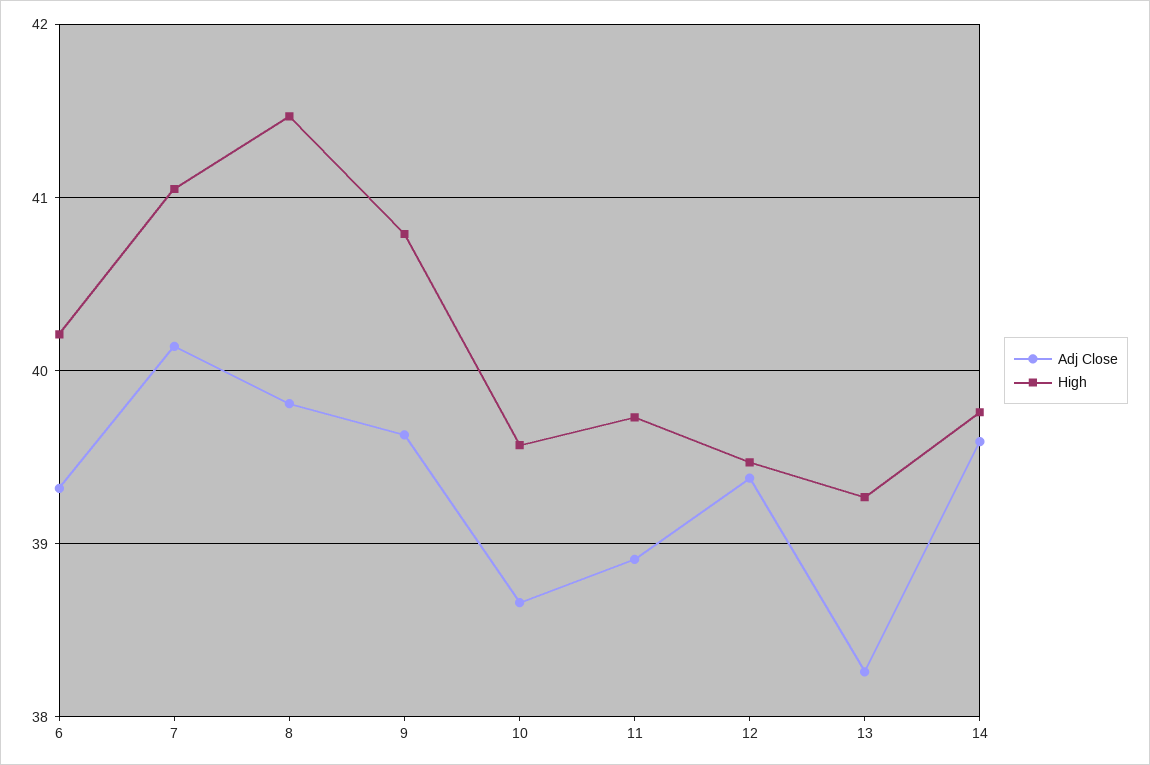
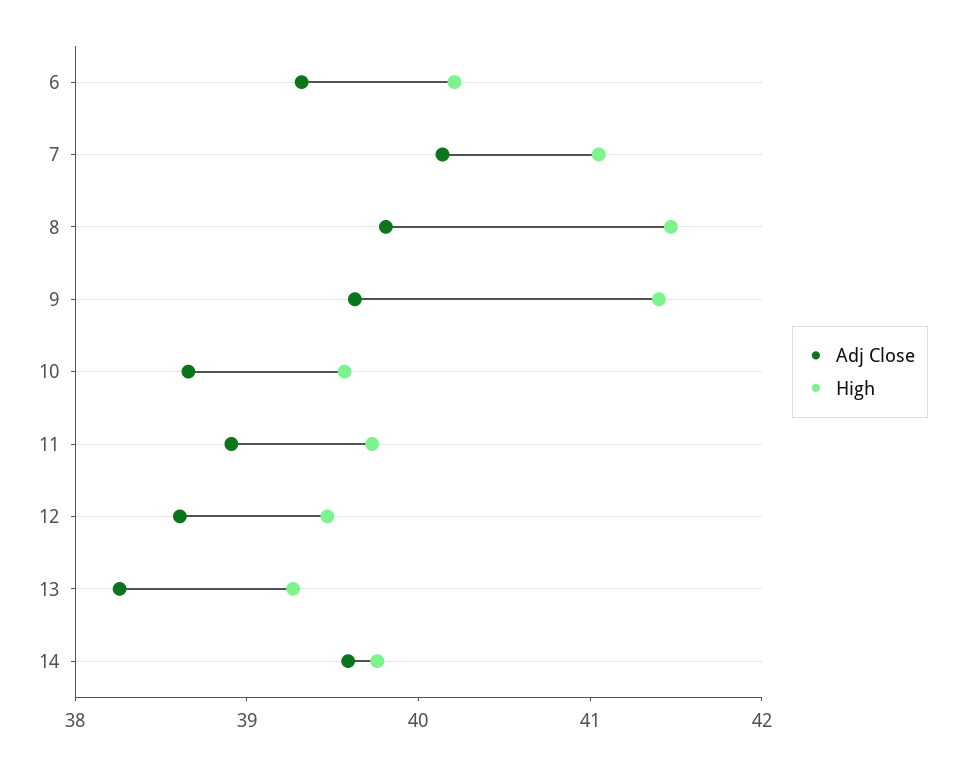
High, 9: 40.8 -> 41.4
Adj Close, 12: 39.4 -> 38.6

